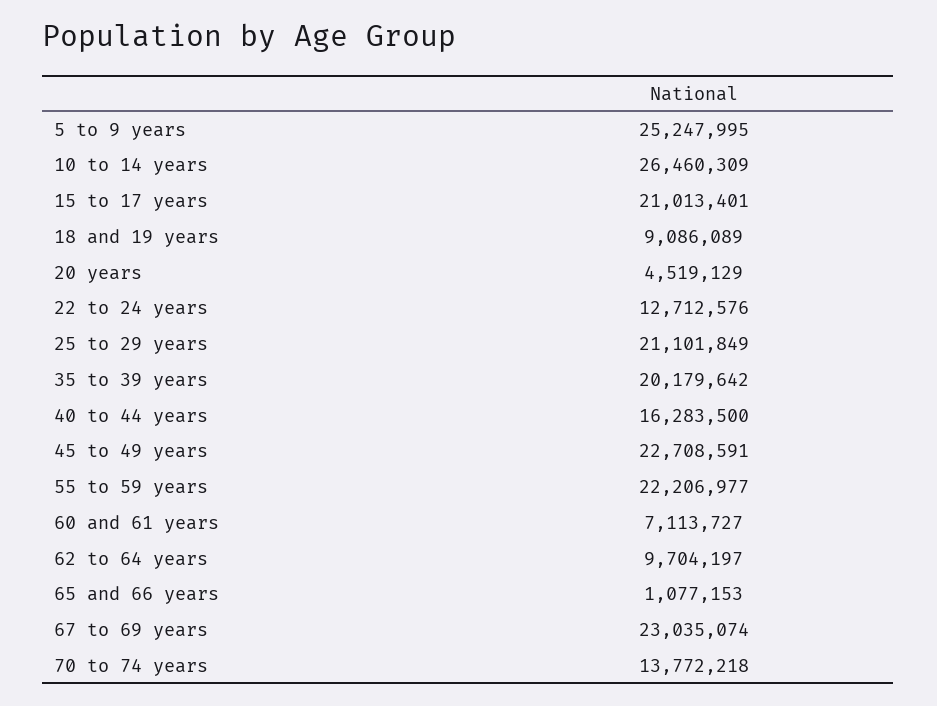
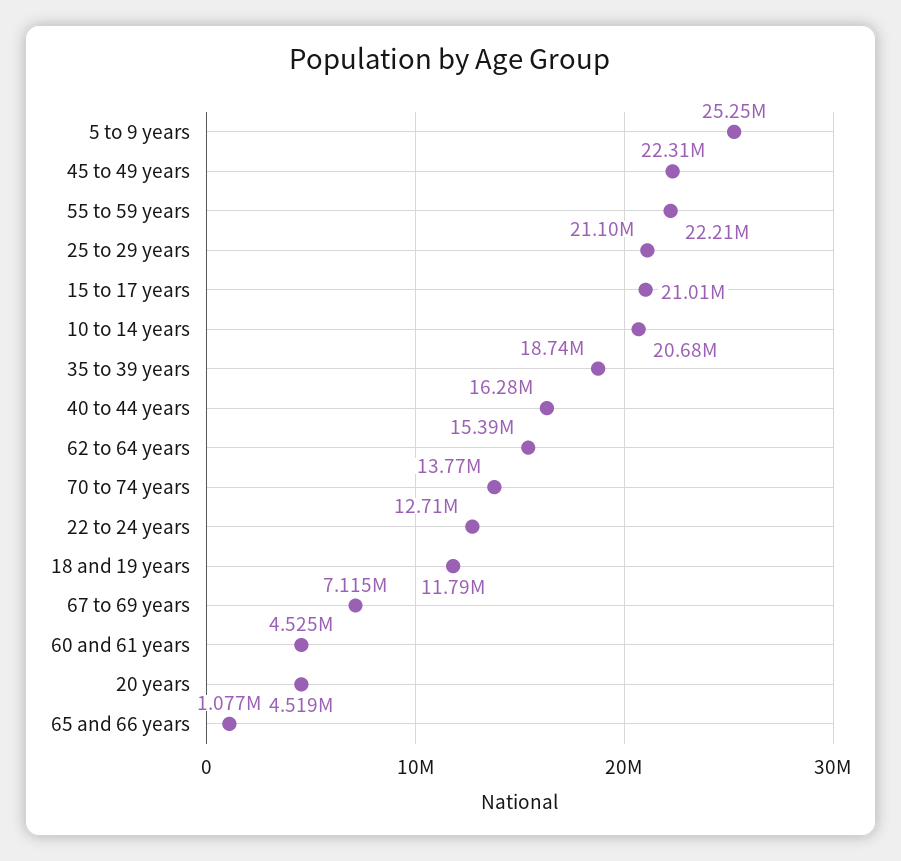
10 to 14 years: 26460309 -> 20680000
18 and 19 years: 9086089 -> 11790000
35 to 39 years: 20179642 -> 18740000
45 to 49 years: 22708591 -> 22310000
60 and 61 years: 7113727 -> 4525000
62 to 64 years: 9704197 -> 15390000
67 to 69 years: 23035074 -> 7115000

